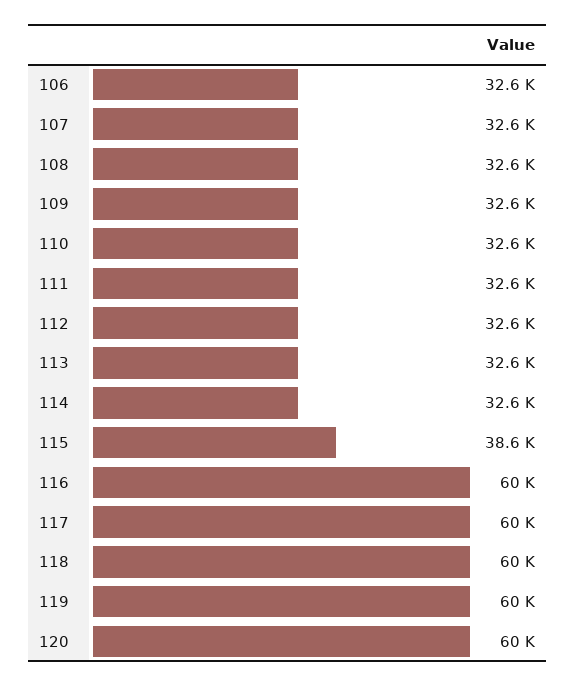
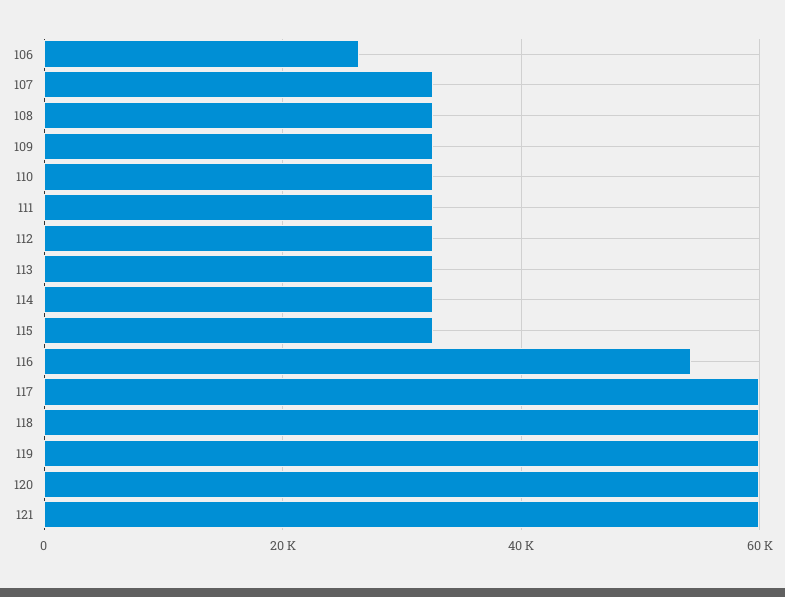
106: 32600 -> 26000
115: 38600 -> 32000
116: 60000 -> 54000
121: none -> 60000

